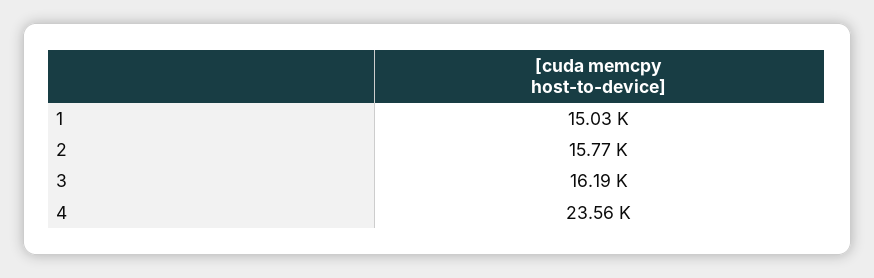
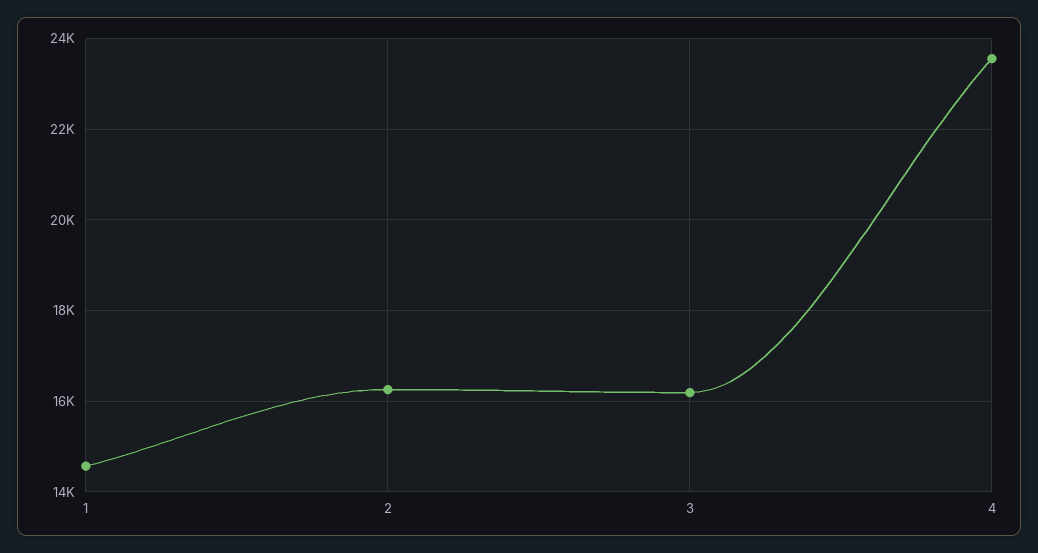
1: 15030 -> 14600
2: 15770 -> 16200

